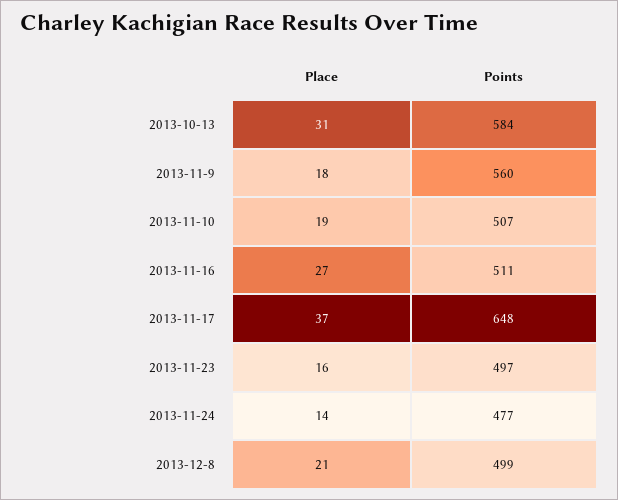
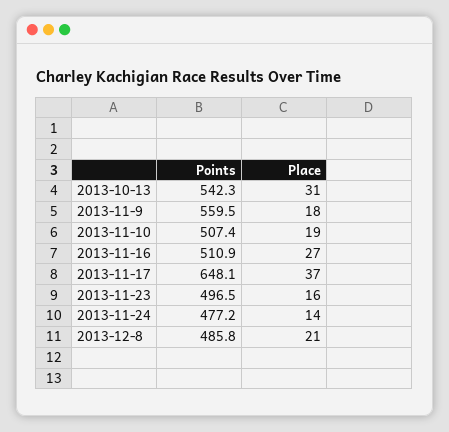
Points, 2013-10-13: 584 -> 542.3
Points, 2013-12-8: 499 -> 485.8

